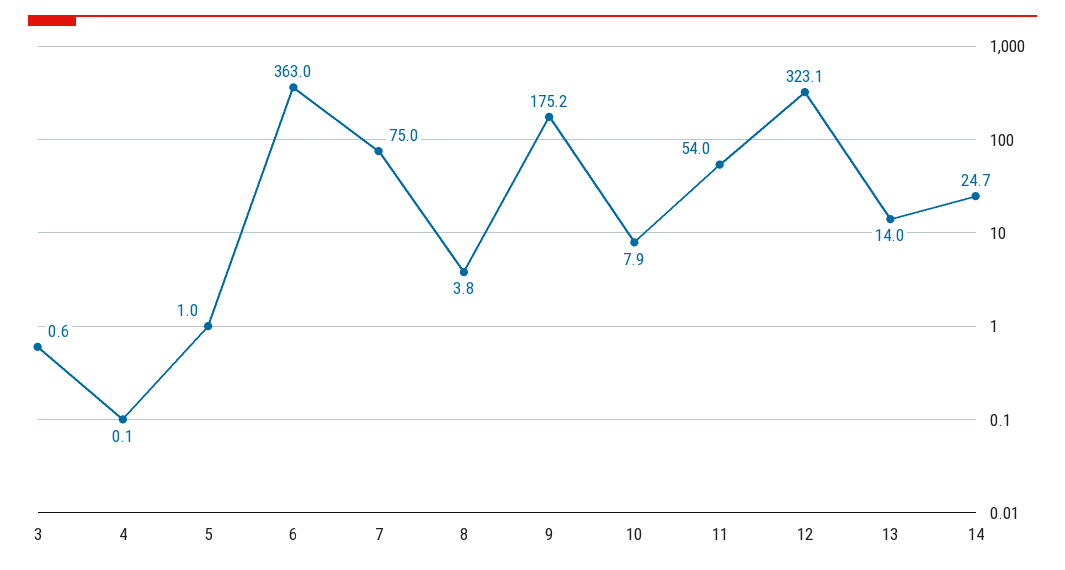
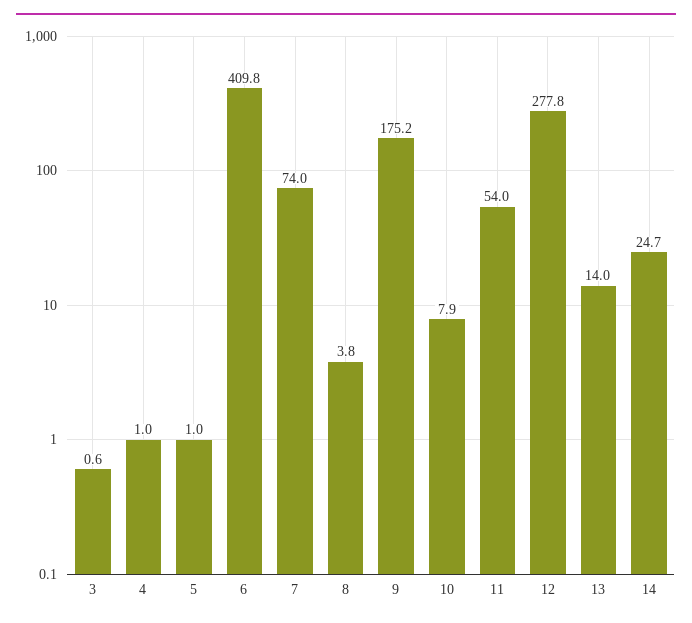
4: 0.1 -> 1
6: 363 -> 409.8
7: 75 -> 74
12: 323.1 -> 277.8

